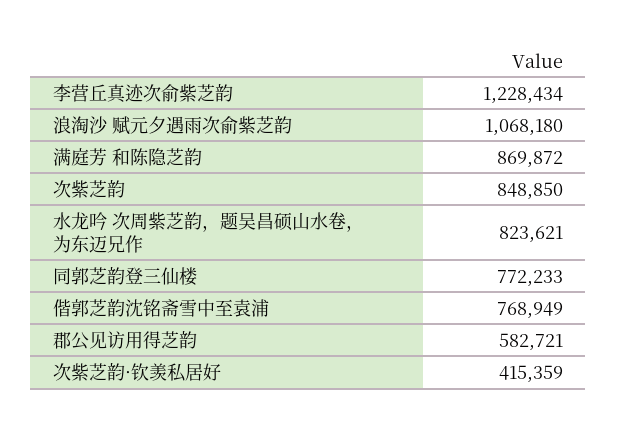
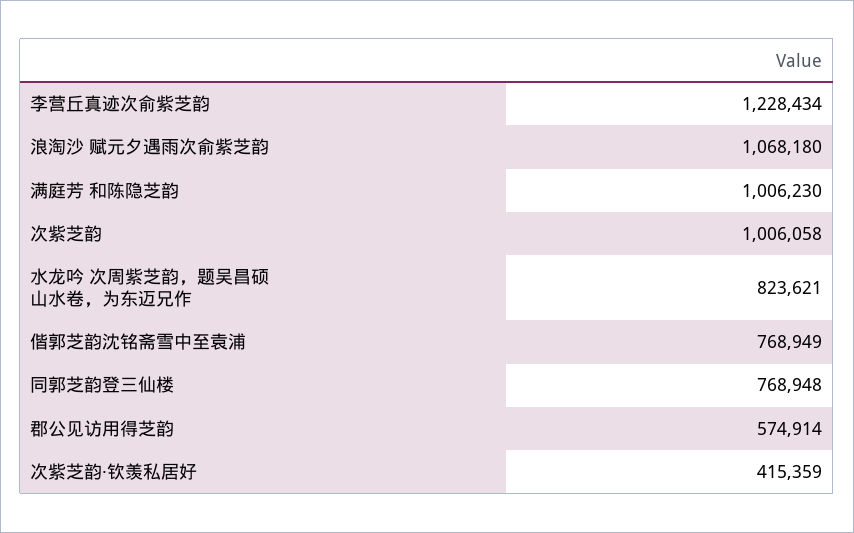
满庭芳 和陈隐芝韵: 869872 -> 1006230
次紫芝韵: 848850 -> 1006058
同郭芝韵登三仙楼: 772233 -> 768948
郡公见访用得芝韵: 582721 -> 574914

